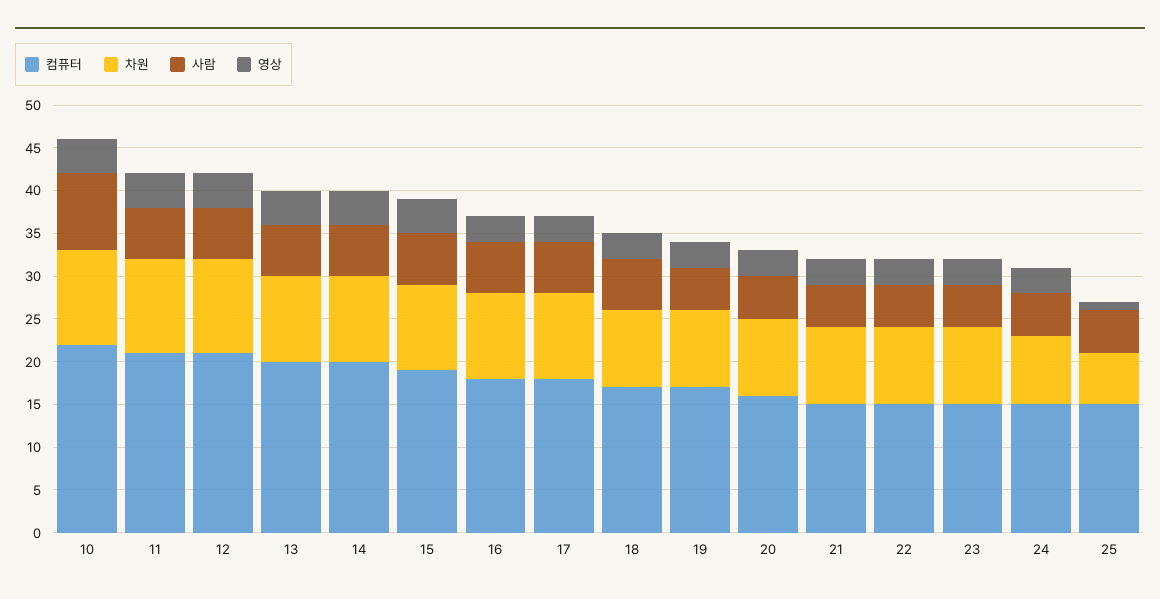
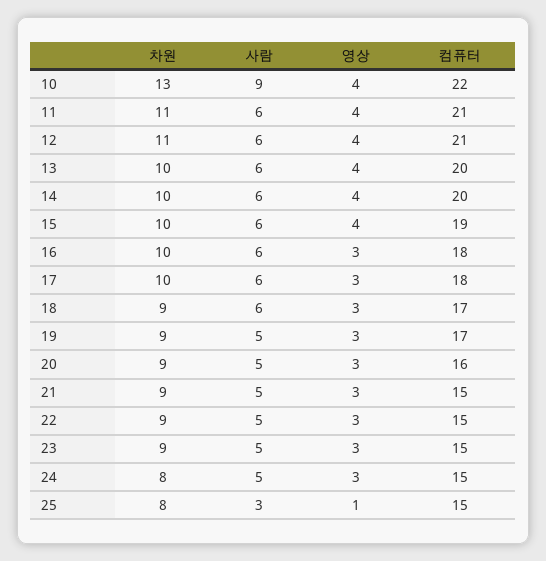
차원, 10: 11 -> 13
차원, 25: 6 -> 8
사람, 25: 5 -> 3

